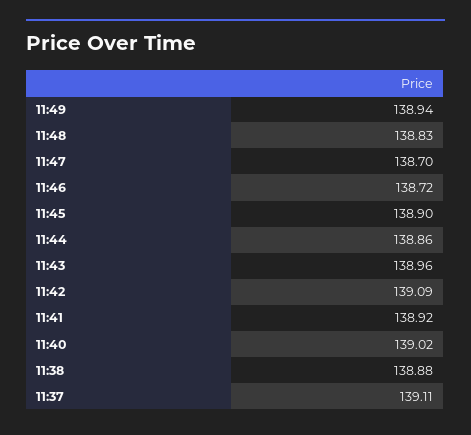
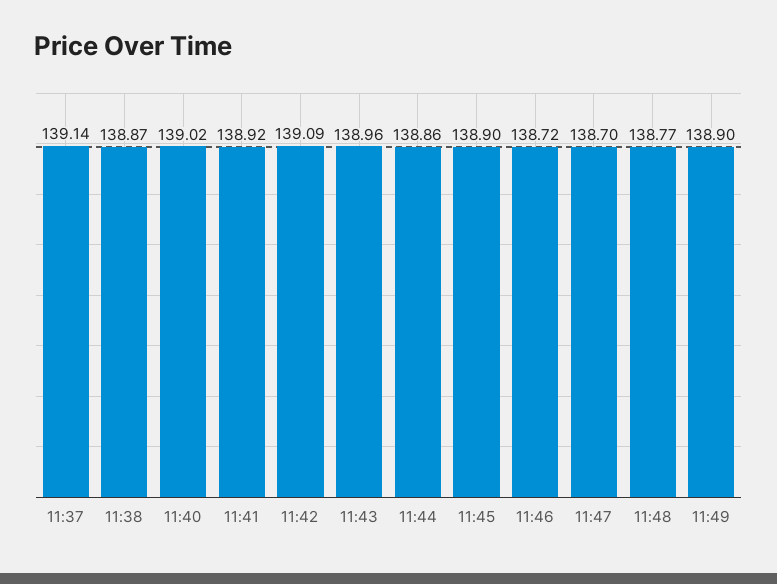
11:49: 138.94 -> 138.9
11:48: 138.83 -> 138.77
11:38: 138.88 -> 138.87
11:37: 139.11 -> 139.14

